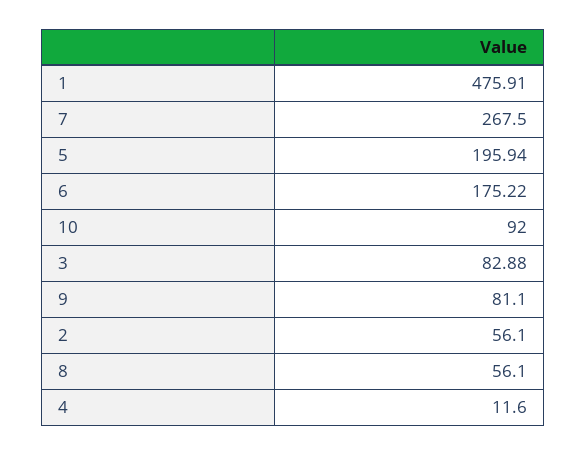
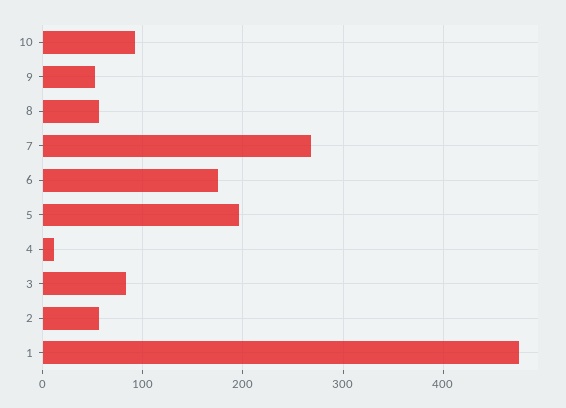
9: 81.1 -> 50

